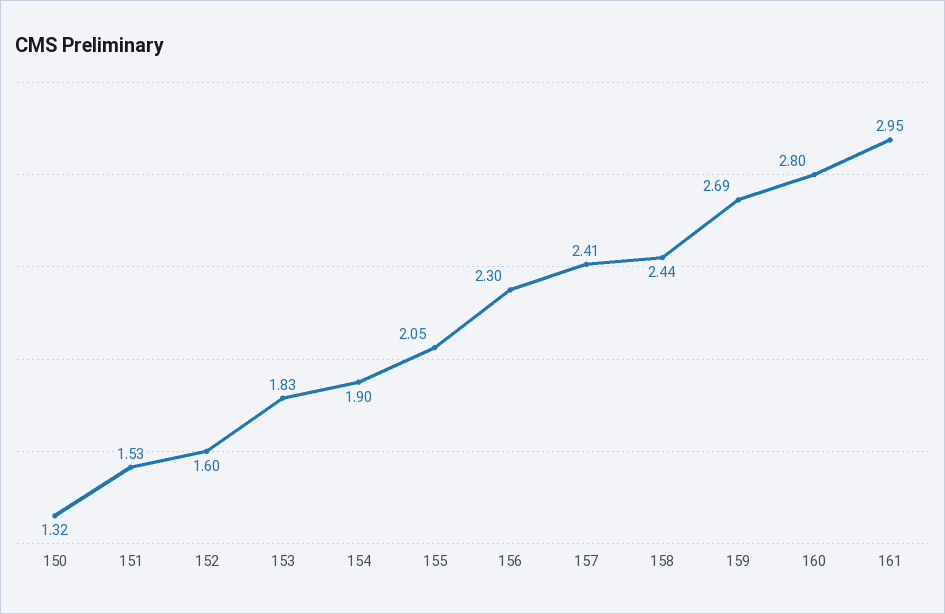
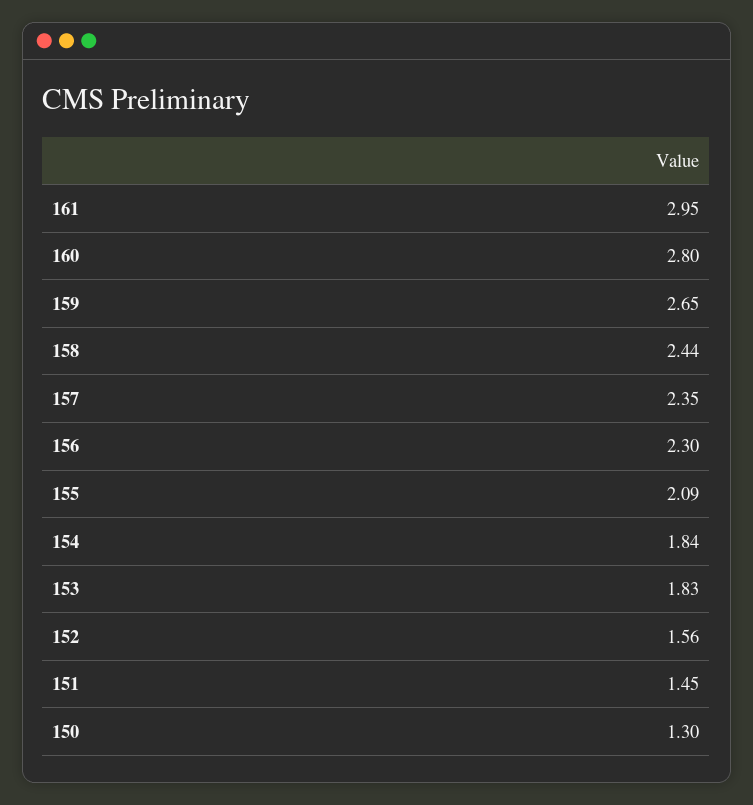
150: 1.32 -> 1.3
151: 1.53 -> 1.45
152: 1.6 -> 1.56
154: 1.9 -> 1.84
155: 2.05 -> 2.09
157: 2.41 -> 2.35
159: 2.69 -> 2.65

